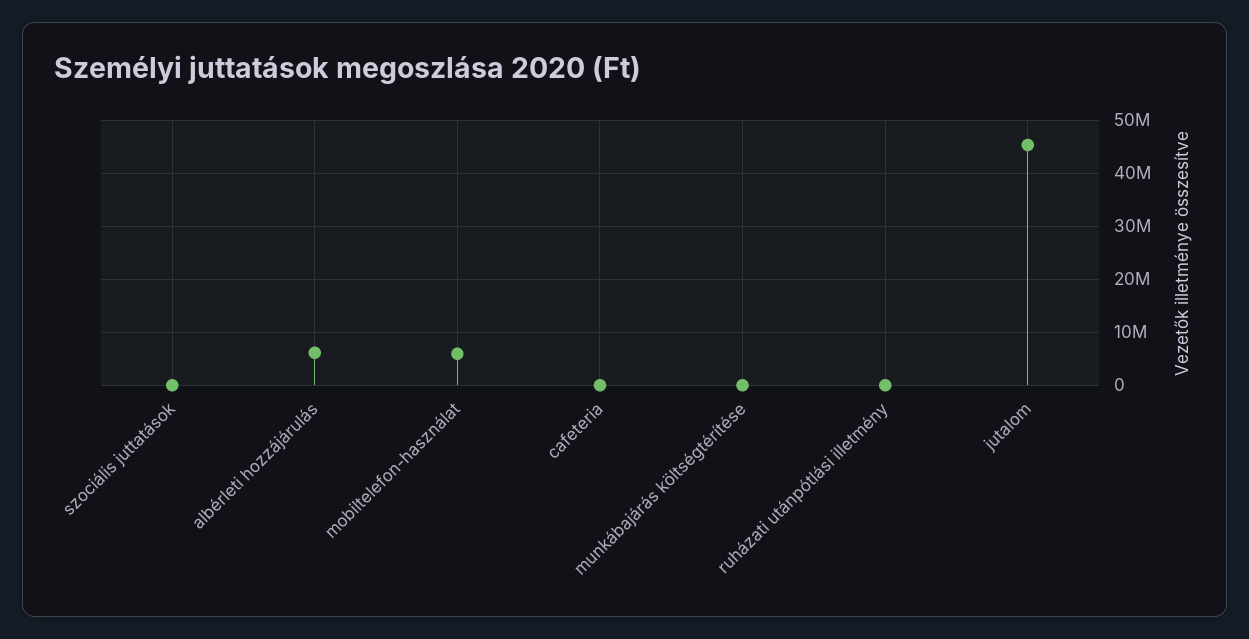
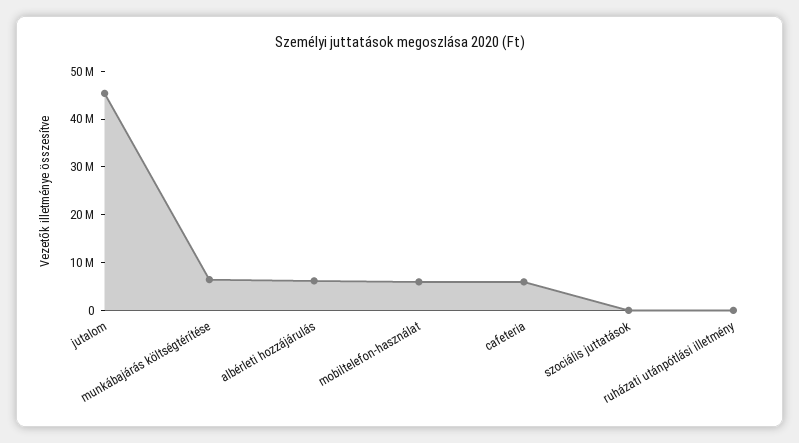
cafeteria: 0 -> 6000000
munkábajárás költségtérítése: 0 -> 6000000

